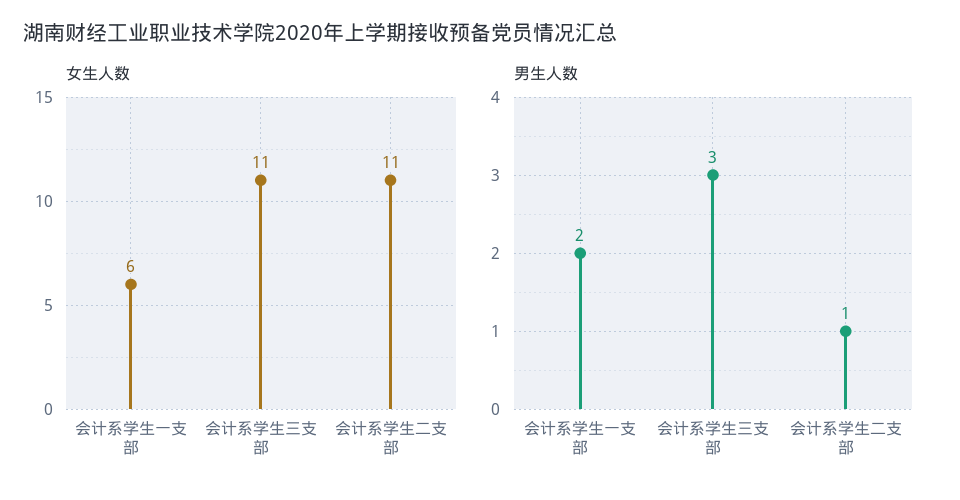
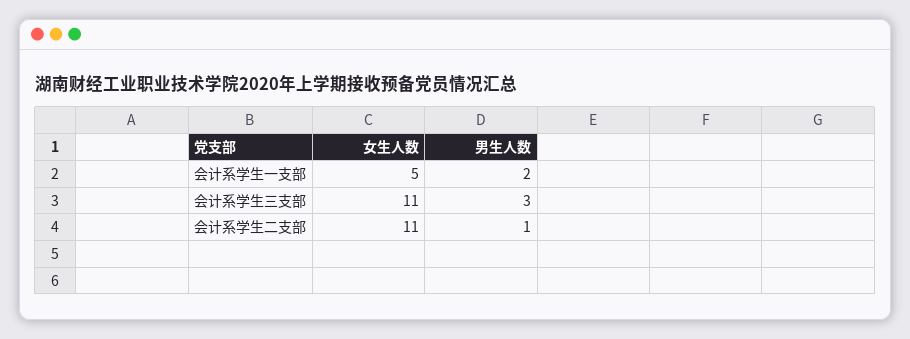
女生人数, 会计系学生一支部: 6 -> 5

